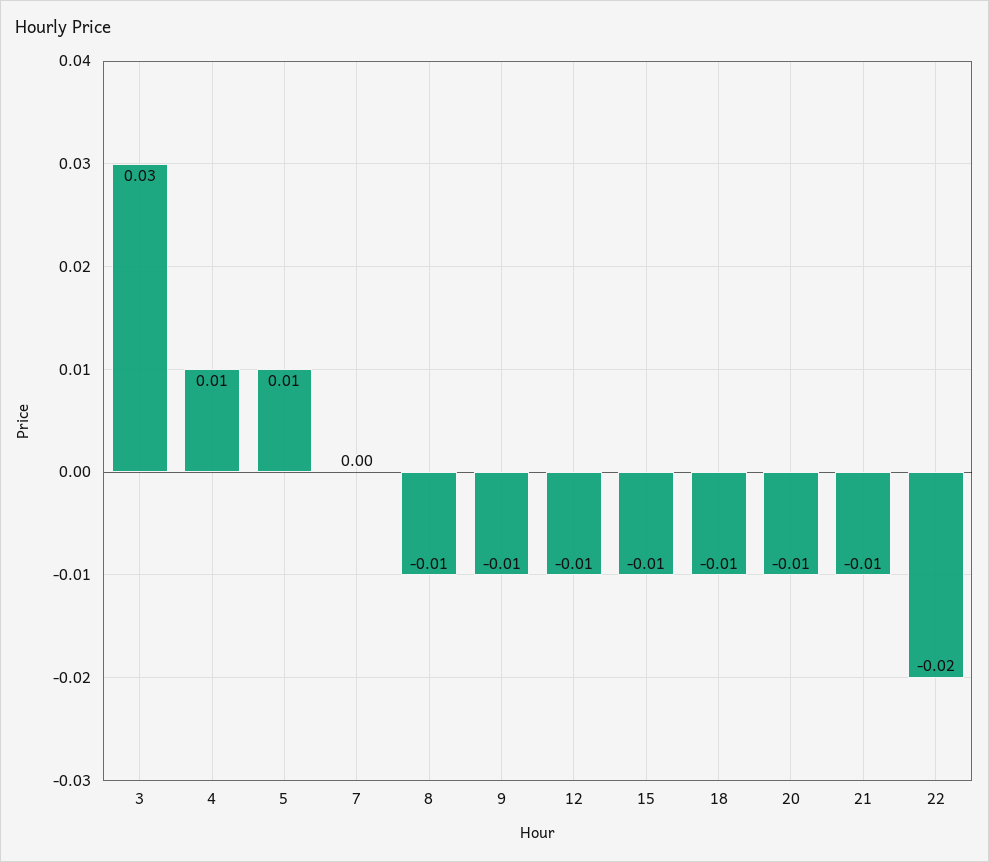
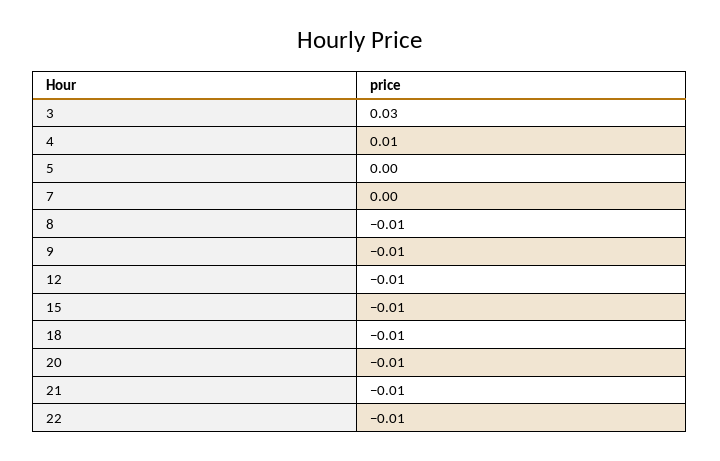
5: 0.01 -> 0
22: -0.02 -> -0.01

